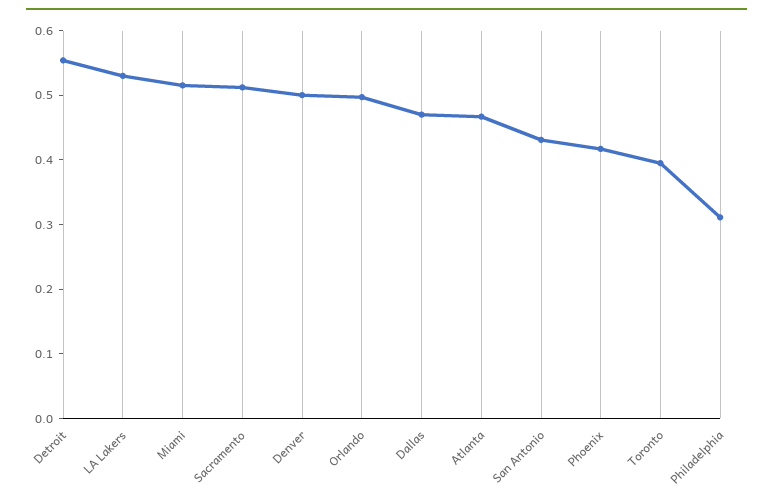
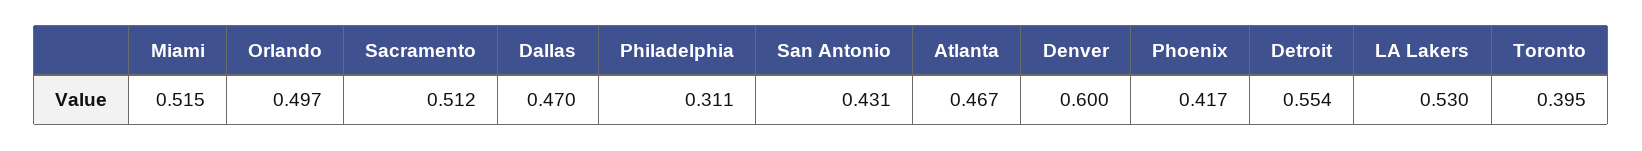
Denver: 0.5 -> 0.6

